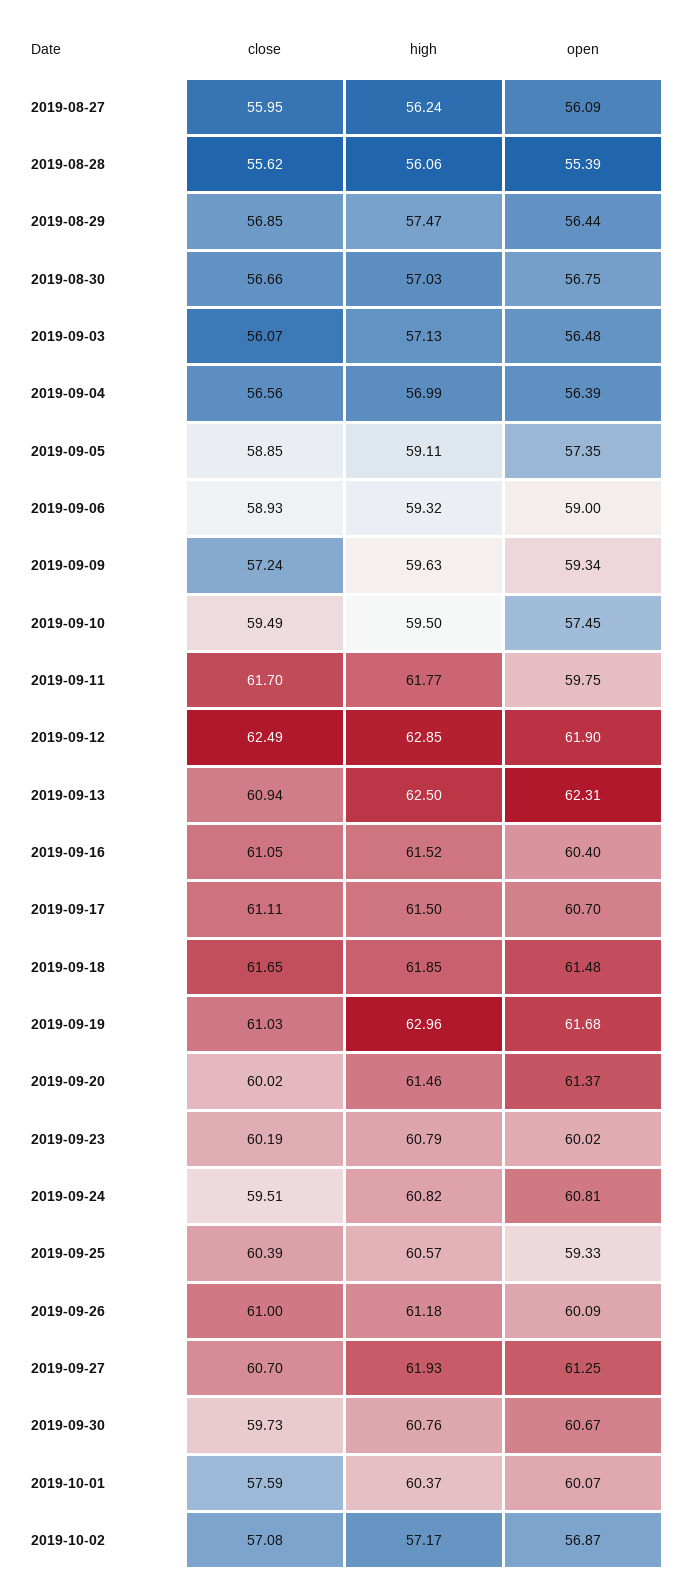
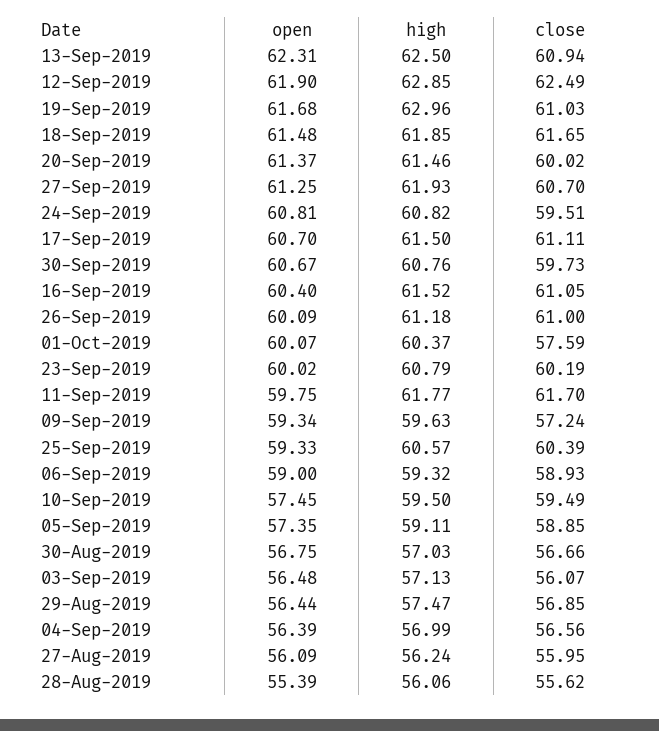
close, 2019-10-02: 57.08 -> none
high, 2019-10-02: 57.17 -> none
open, 2019-10-02: 56.87 -> none

